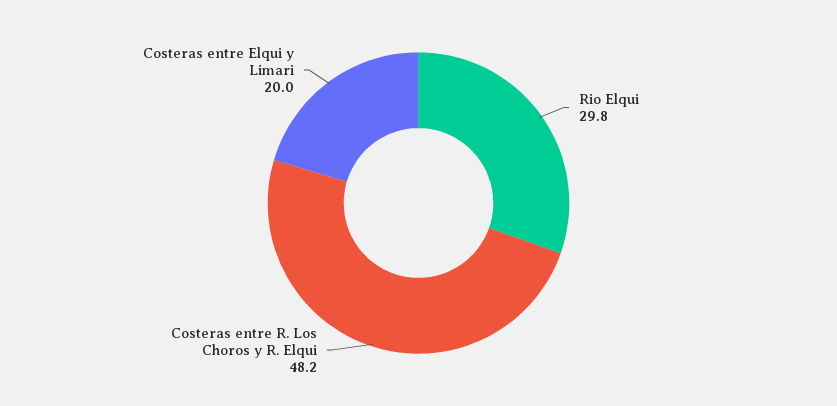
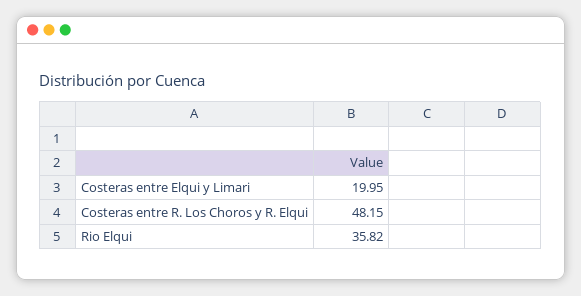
Rio Elqui: 29.8 -> 35.82

